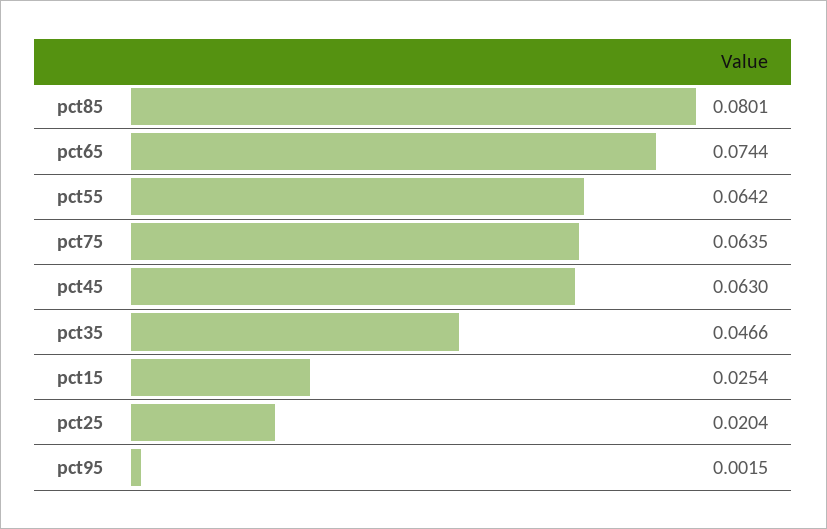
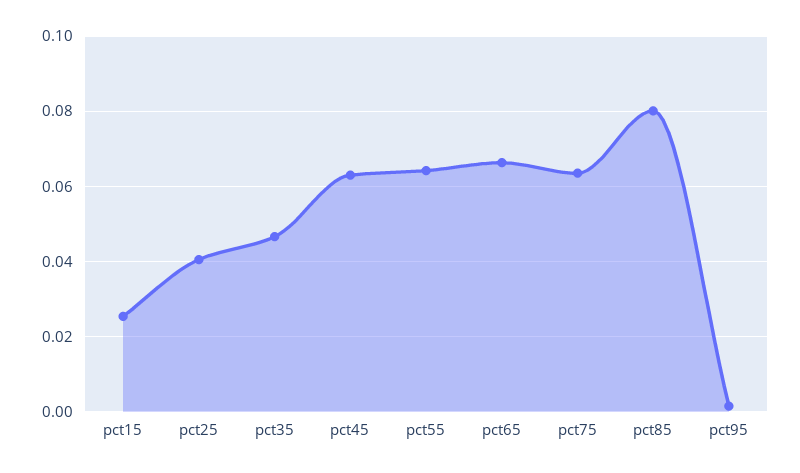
pct65: 0.0744 -> 0.066
pct25: 0.0204 -> 0.04

